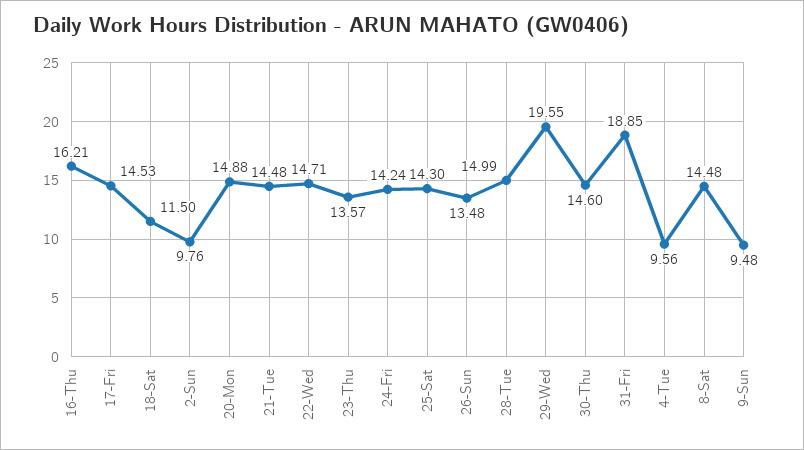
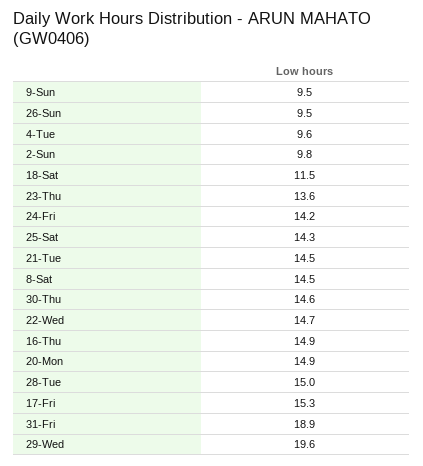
16-Thu: 16.21 -> 14.9
17-Fri: 14.53 -> 15.3
26-Sun: 13.48 -> 9.5

